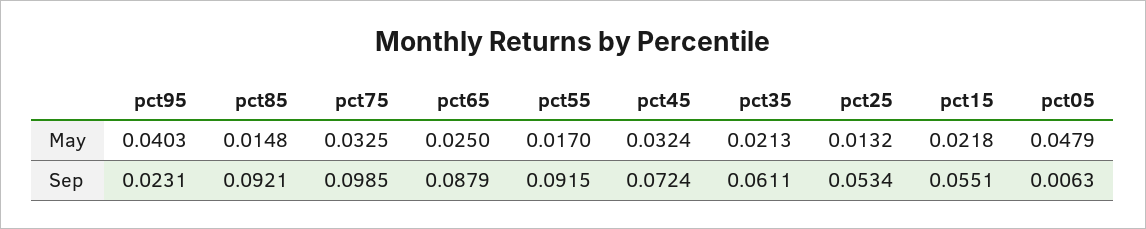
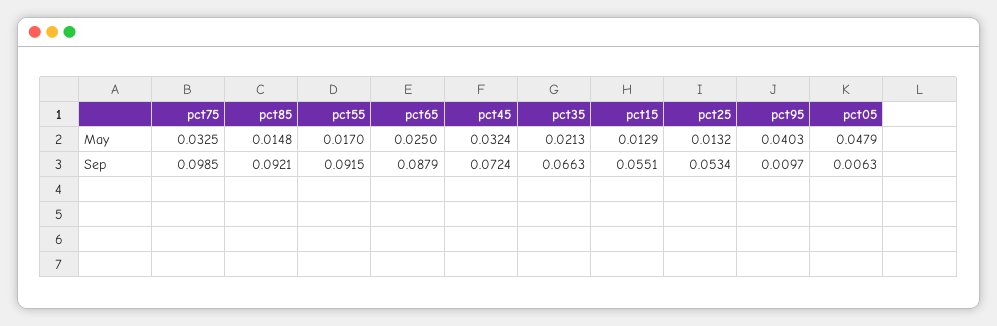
pct15, May: 0.0218 -> 0.0129
pct95, Sep: 0.0231 -> 0.0097
pct35, Sep: 0.0611 -> 0.0663

